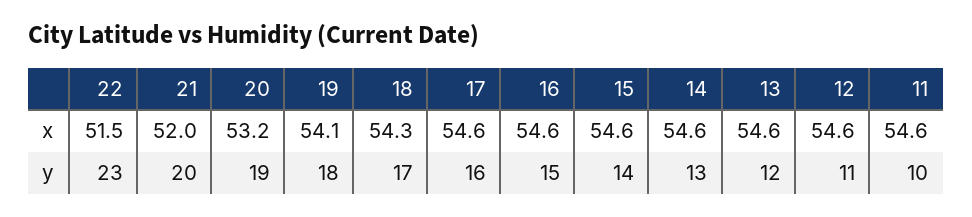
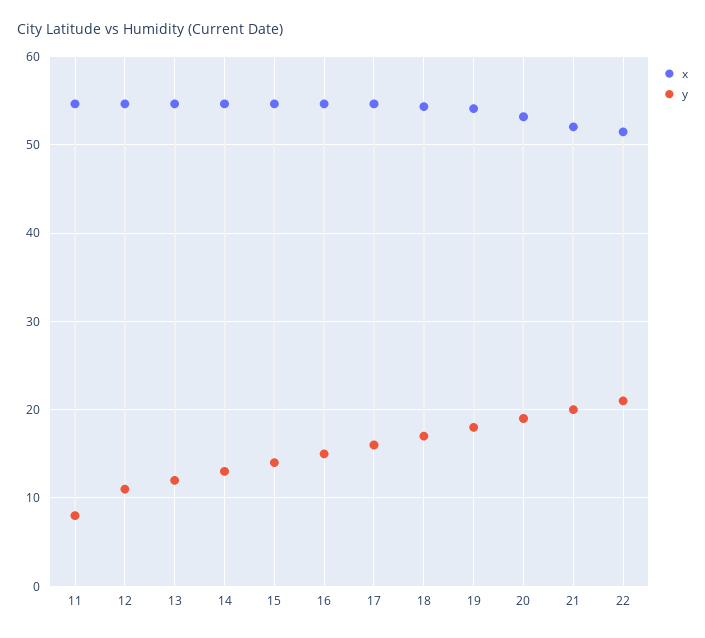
y, 22: 23 -> 21
y, 11: 10 -> 8

